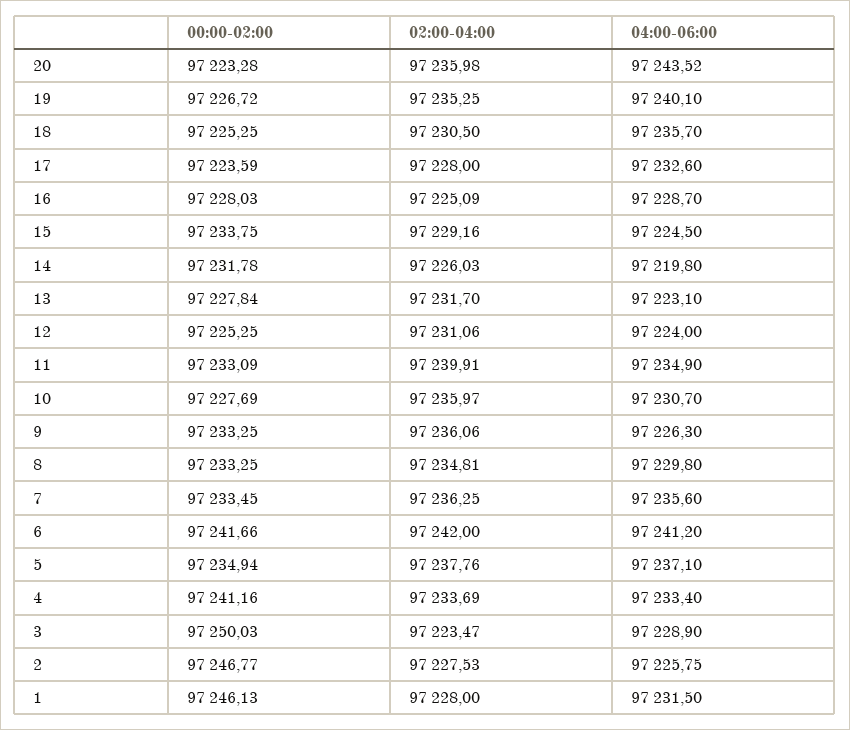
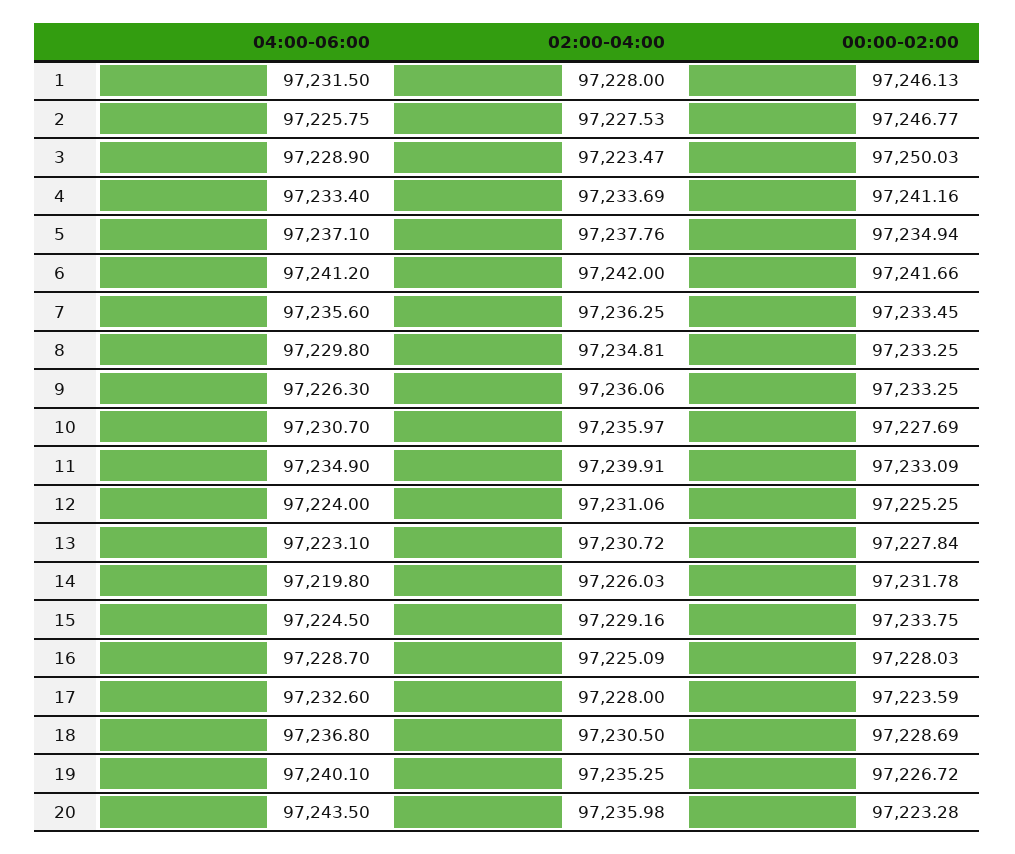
04:00-06:00, 20: 97243.52 -> 97243.5
00:00-02:00, 18: 97225.25 -> 97228.69
04:00-06:00, 18: 97235.7 -> 97236.8
02:00-04:00, 13: 97231.7 -> 97230.72

